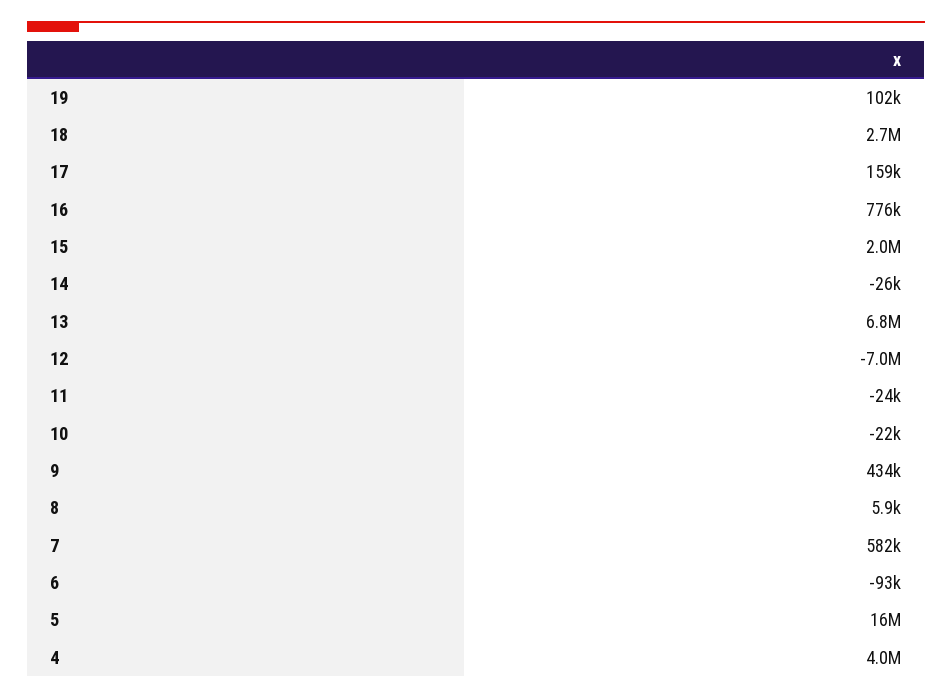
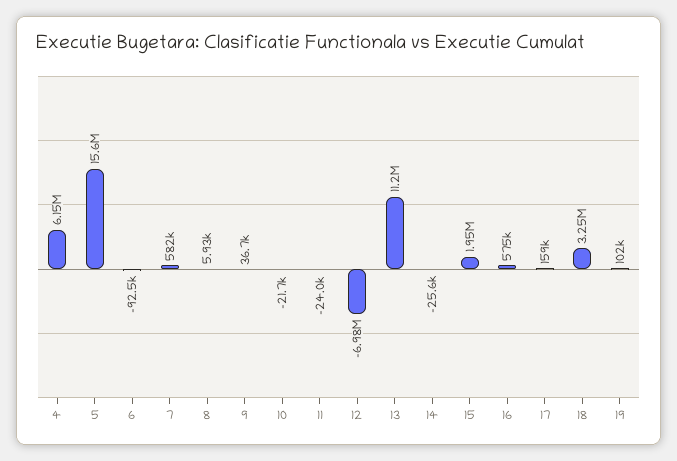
18: 2700000 -> 3250000
16: 776000 -> 575000
13: 6800000 -> 11200000
9: 434000 -> 36700
4: 4000000 -> 6150000

